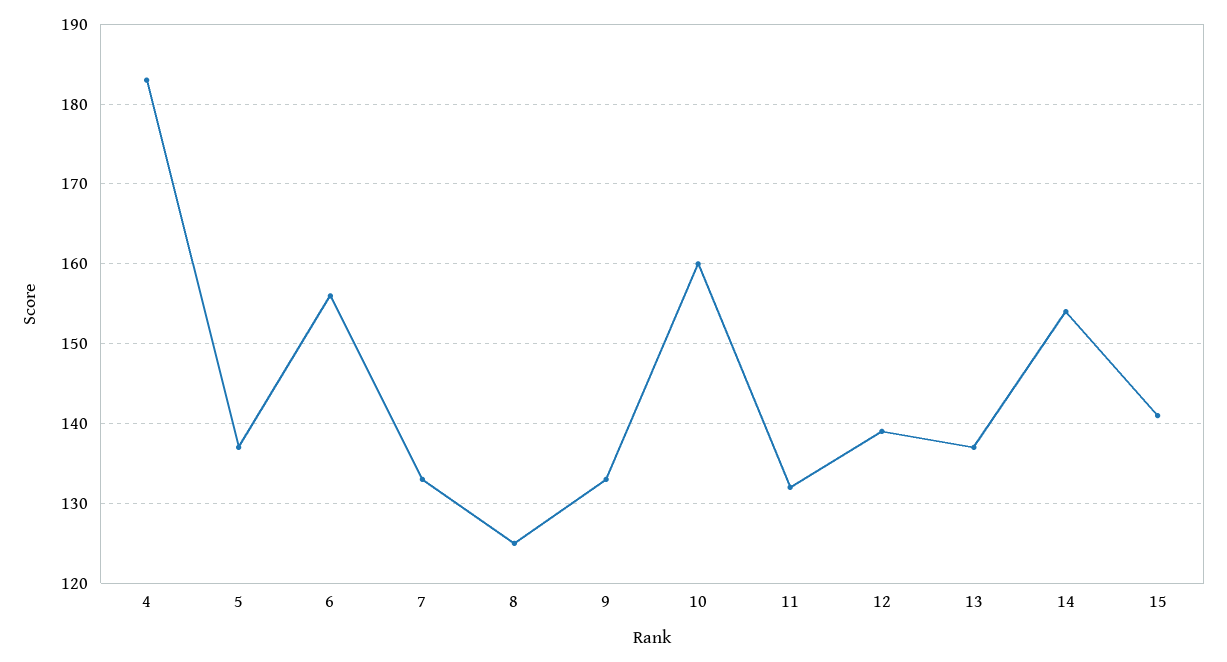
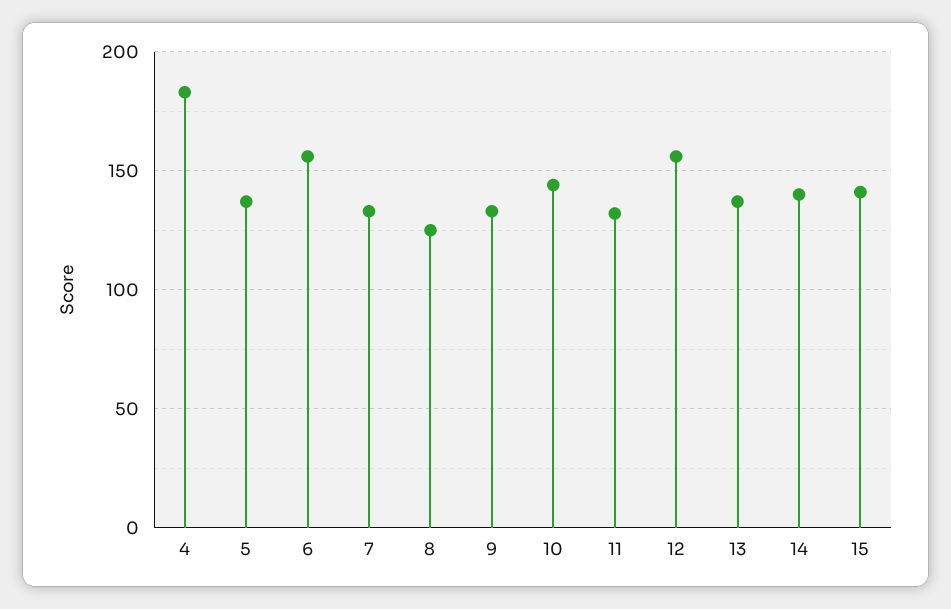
10: 160 -> 145
12: 139 -> 155
14: 154 -> 140

